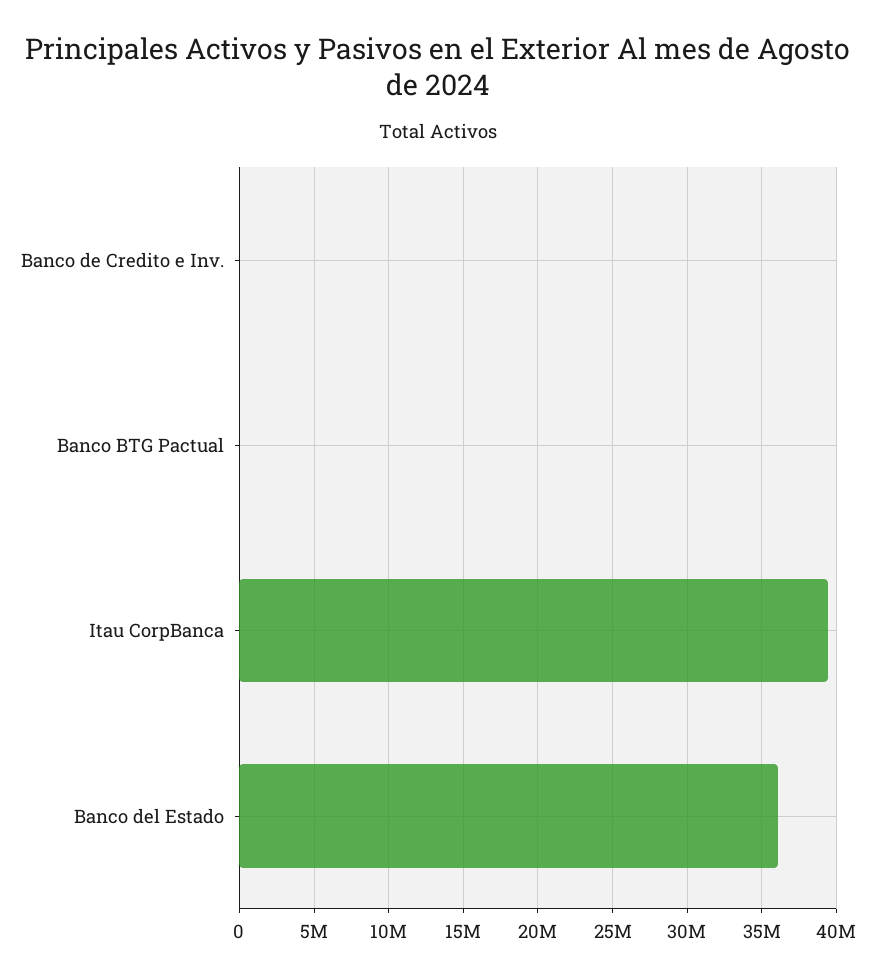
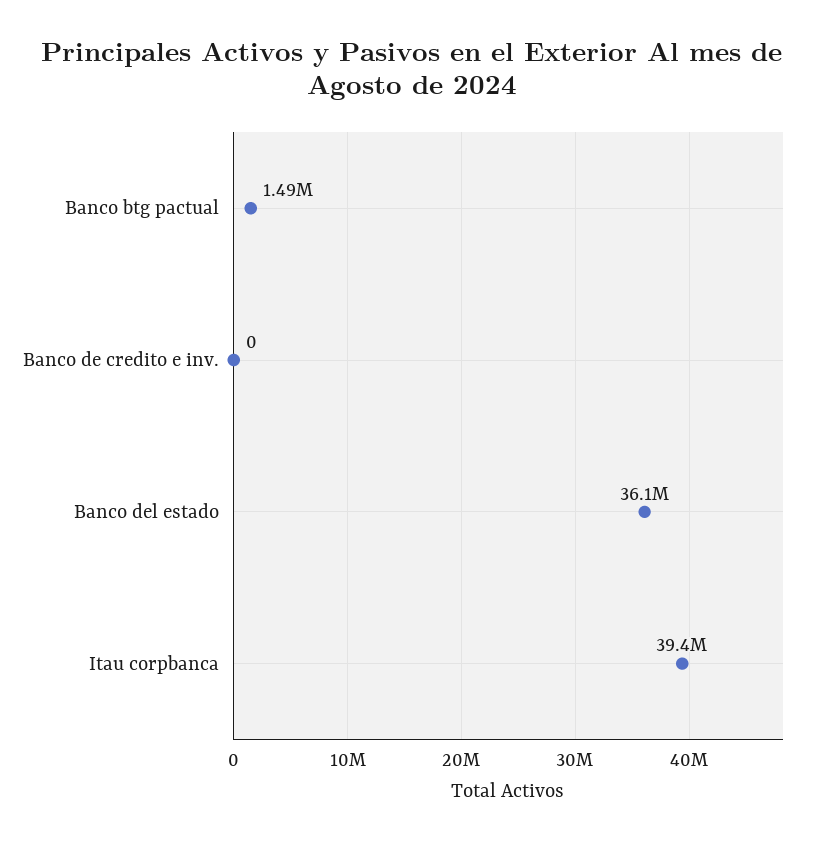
Banco BTG Pactual: 0 -> 1490000

